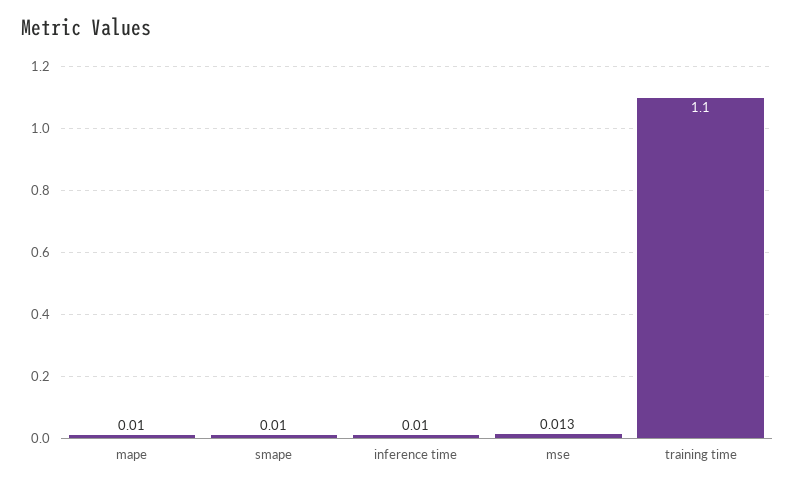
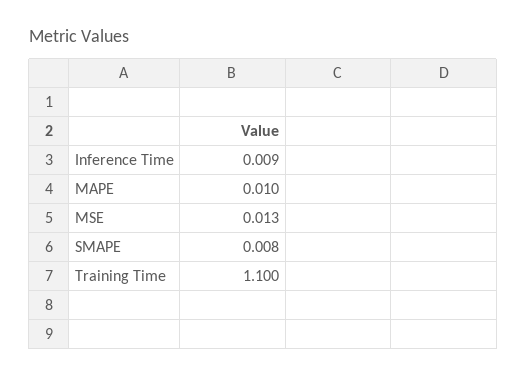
smape: 0.01 -> 0.008
inference time: 0.01 -> 0.009

